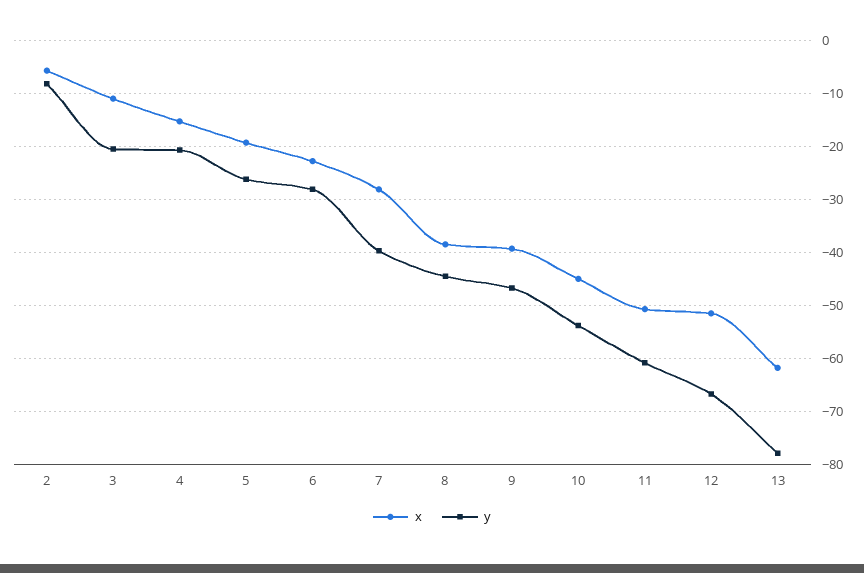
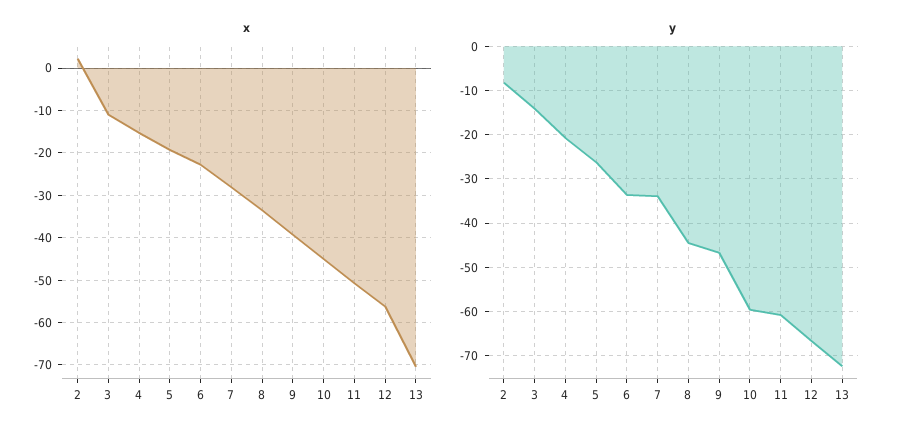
x, 2: -6 -> 2
y, 3: -20 -> -14
y, 6: -28 -> -34
y, 7: -40 -> -34
x, 8: -38 -> -34
y, 10: -54 -> -60
x, 12: -52 -> -56
x, 13: -62 -> -70
y, 13: -78 -> -72

